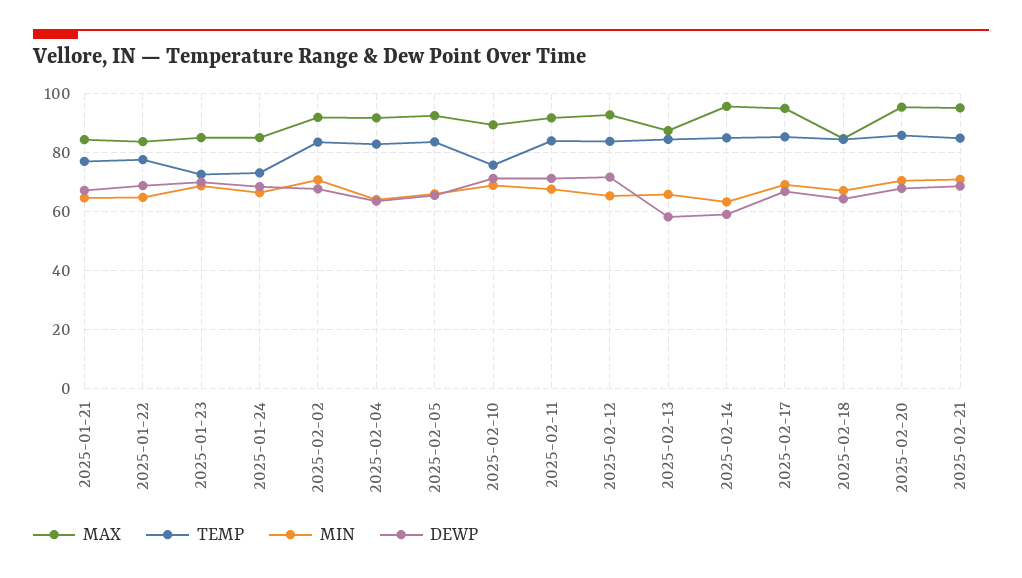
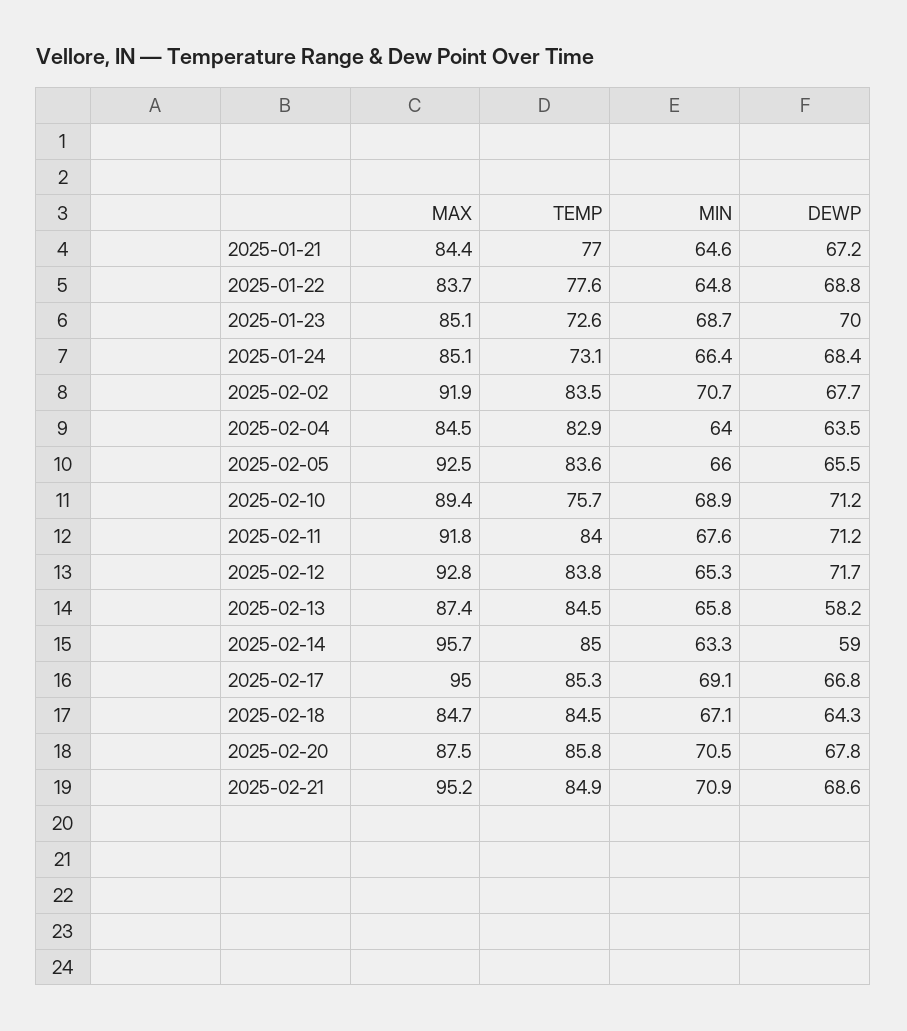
MAX, 2025-02-04: 92.5 -> 84.5
MAX, 2025-02-20: 95 -> 87.5

